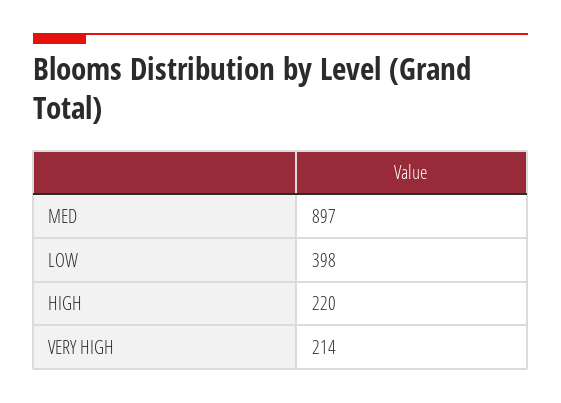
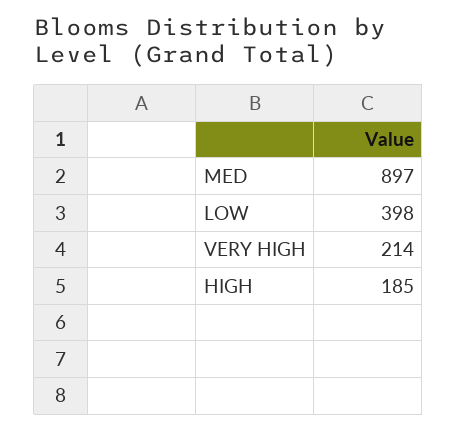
HIGH: 220 -> 185

